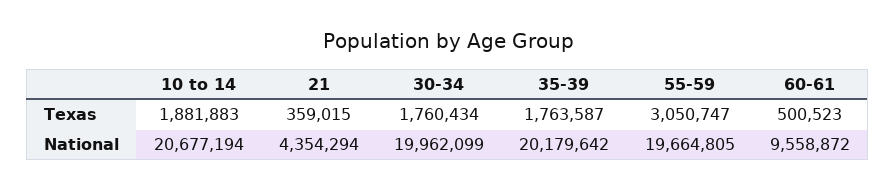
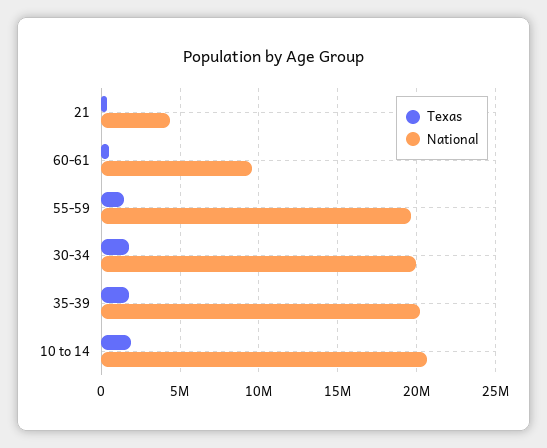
Texas, 55-59: 3050747 -> 1500000

